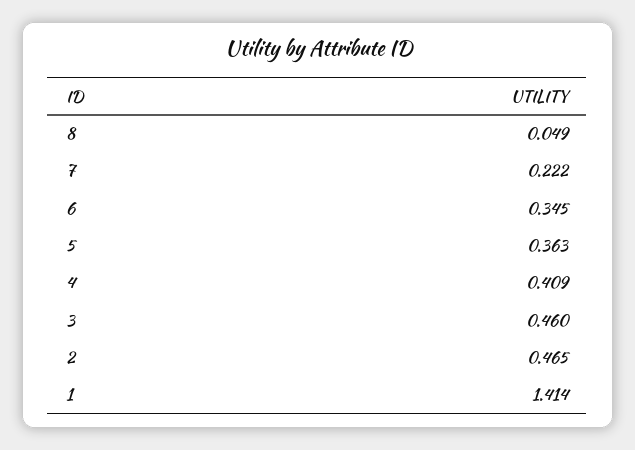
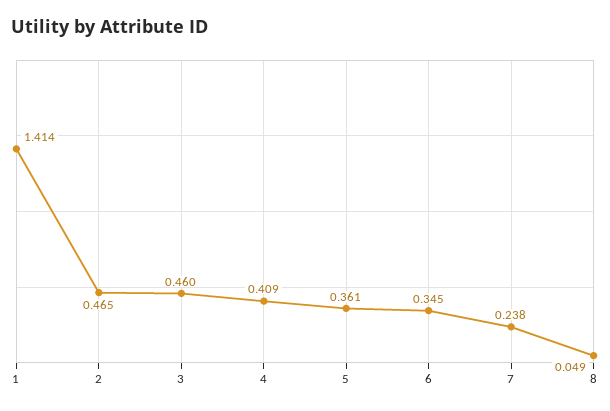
7: 0.222 -> 0.238
5: 0.363 -> 0.361

